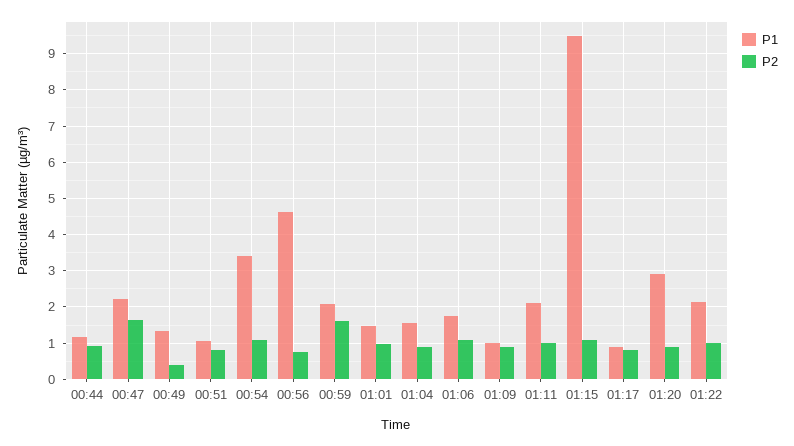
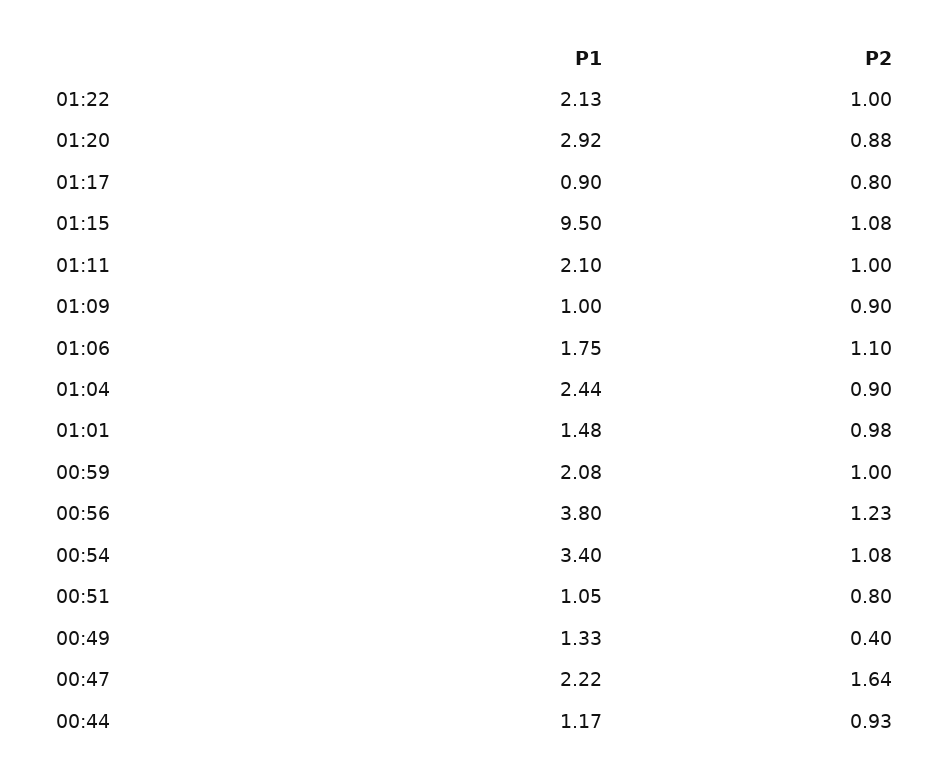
P1, 00:56: 4.6 -> 3.8
P2, 00:56: 0.8 -> 1.23
P2, 00:59: 1.6 -> 1
P1, 01:04: 1.6 -> 2.44

